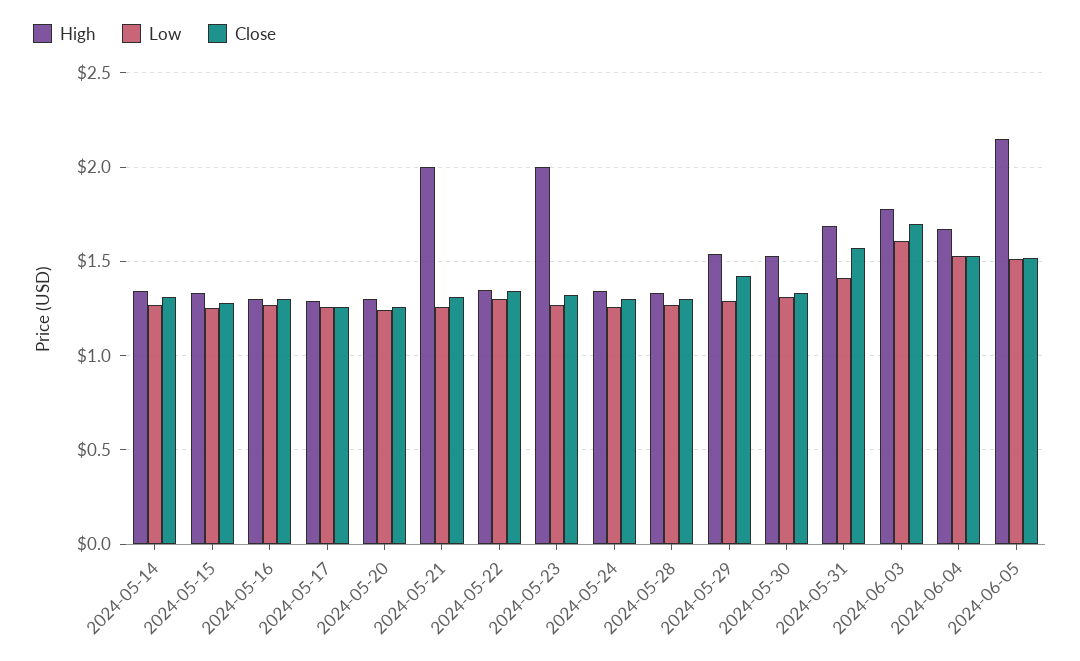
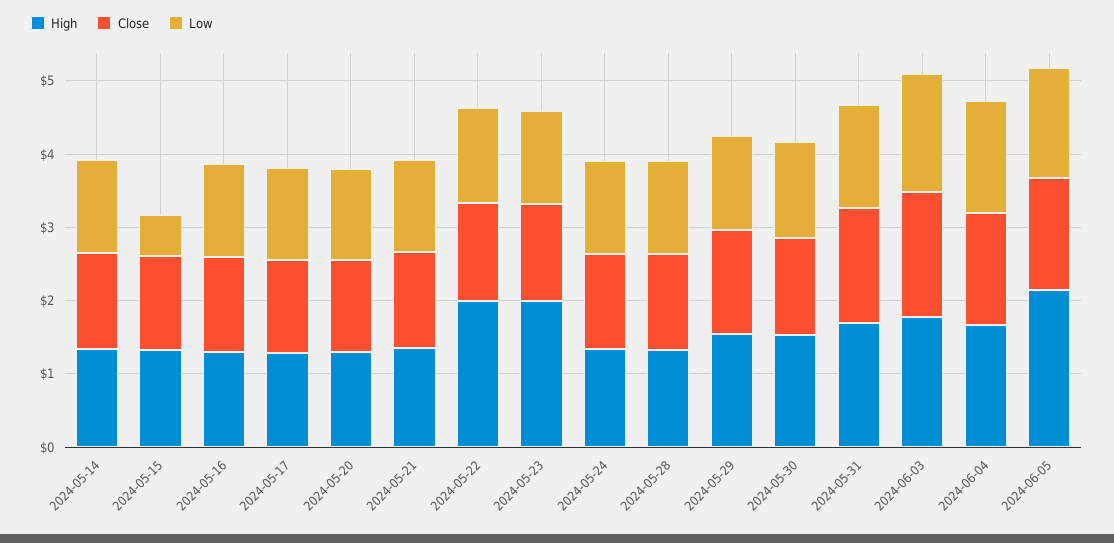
Low, 2024-05-15: 1.25 -> 0.6
High, 2024-05-21: 2 -> 1.4
High, 2024-05-22: 1.35 -> 2

